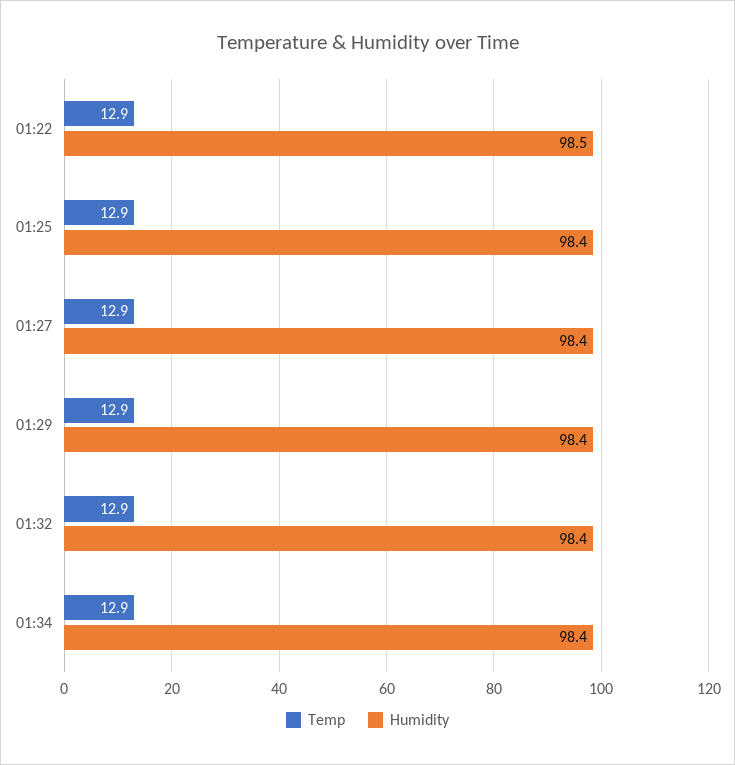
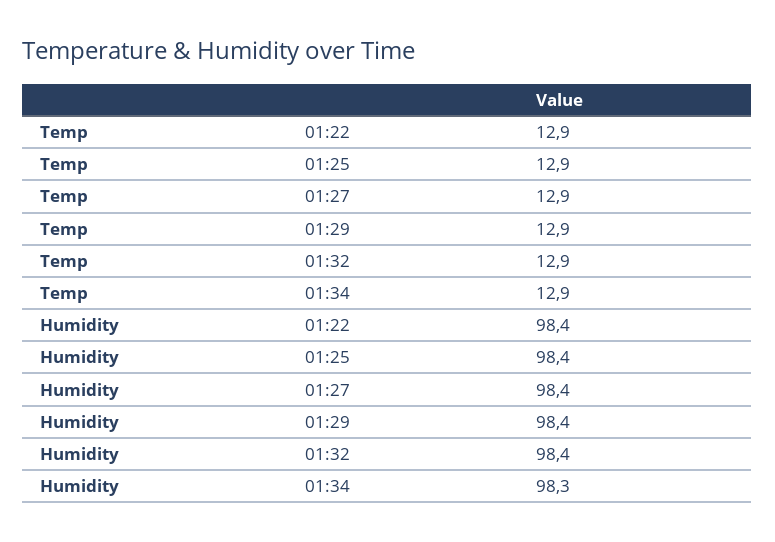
Humidity, 01:22: 98.5 -> 98.4
Humidity, 01:34: 98.4 -> 98.3

